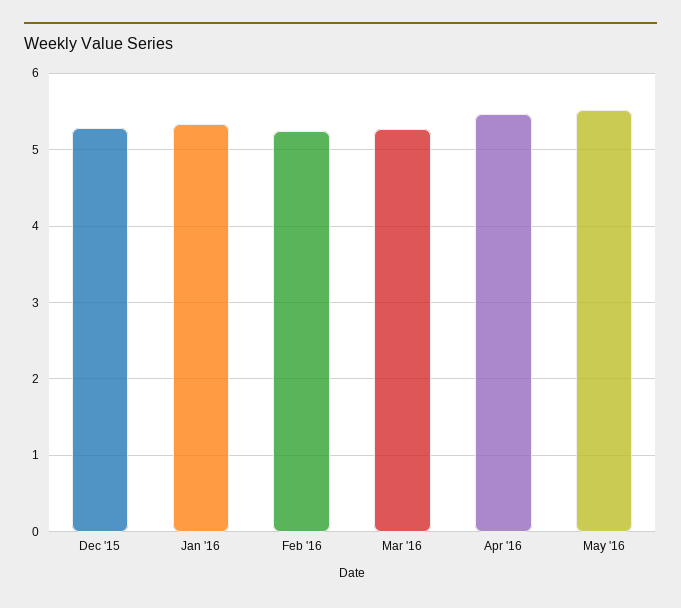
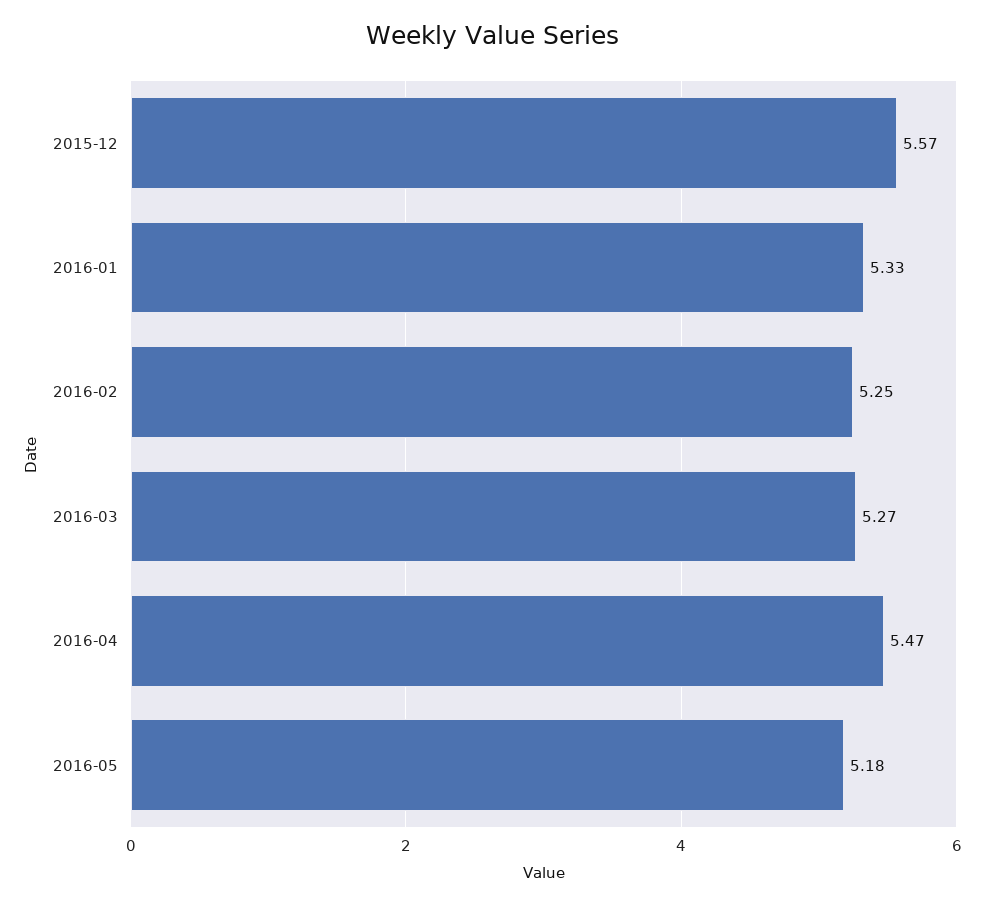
Dec '15: 5.3 -> 5.57
May '16: 5.5 -> 5.18

